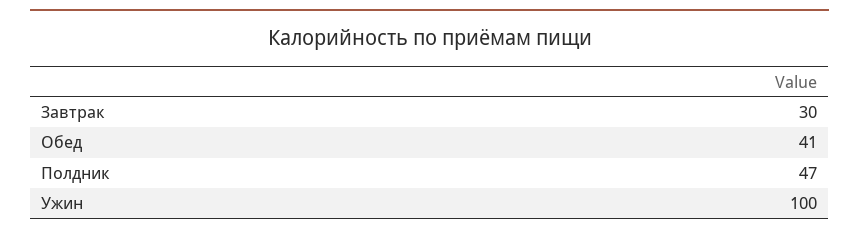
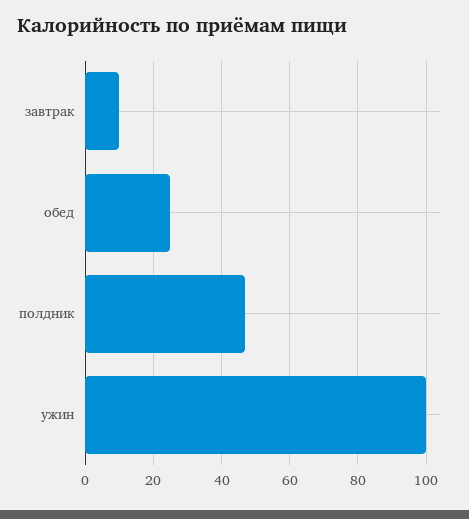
Завтрак: 30 -> 10
Обед: 41 -> 25

